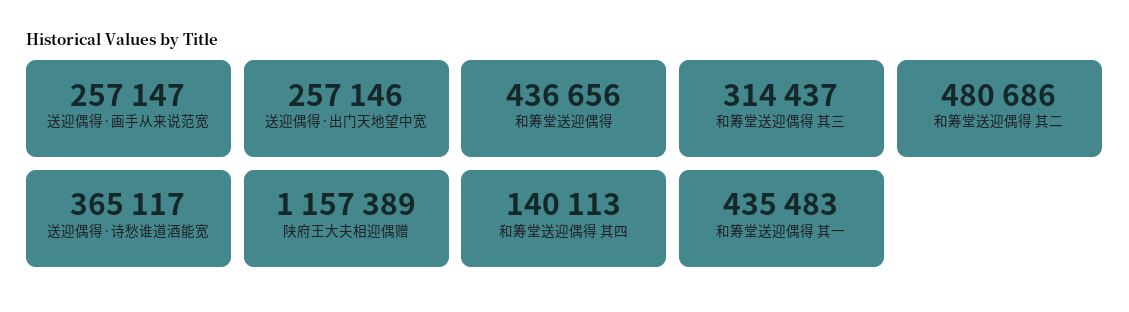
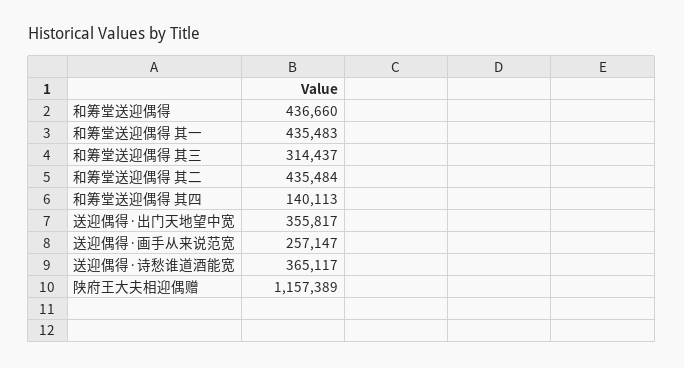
送迎偶得·出门天地望中宽: 257146 -> 355817
和筹堂送迎偶得: 436656 -> 436660
和筹堂送迎偶得 其二: 480686 -> 435484

